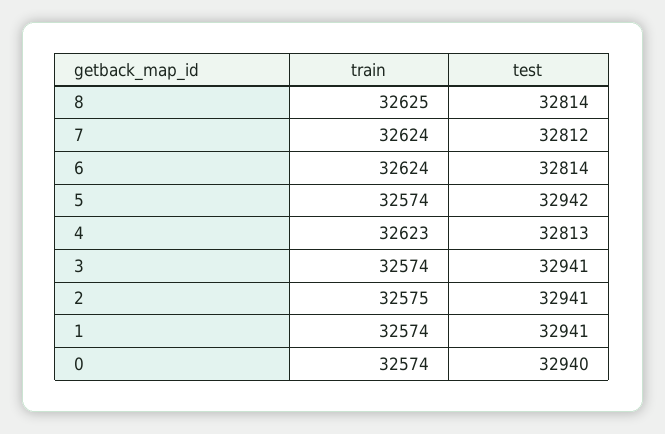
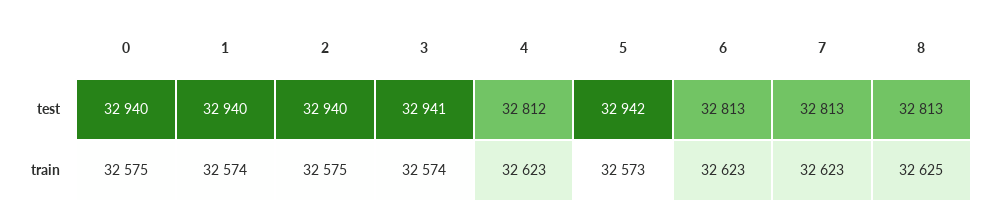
test, 8: 32814 -> 32813
train, 7: 32624 -> 32623
test, 7: 32812 -> 32813
train, 6: 32624 -> 32623
test, 6: 32814 -> 32813
train, 5: 32574 -> 32573
test, 4: 32813 -> 32812
test, 2: 32941 -> 32940
test, 1: 32941 -> 32940
train, 0: 32574 -> 32575

